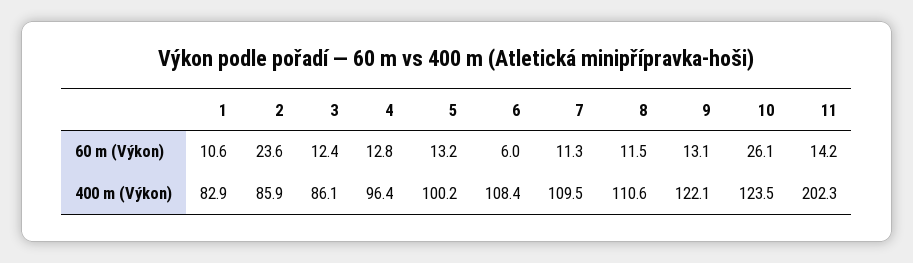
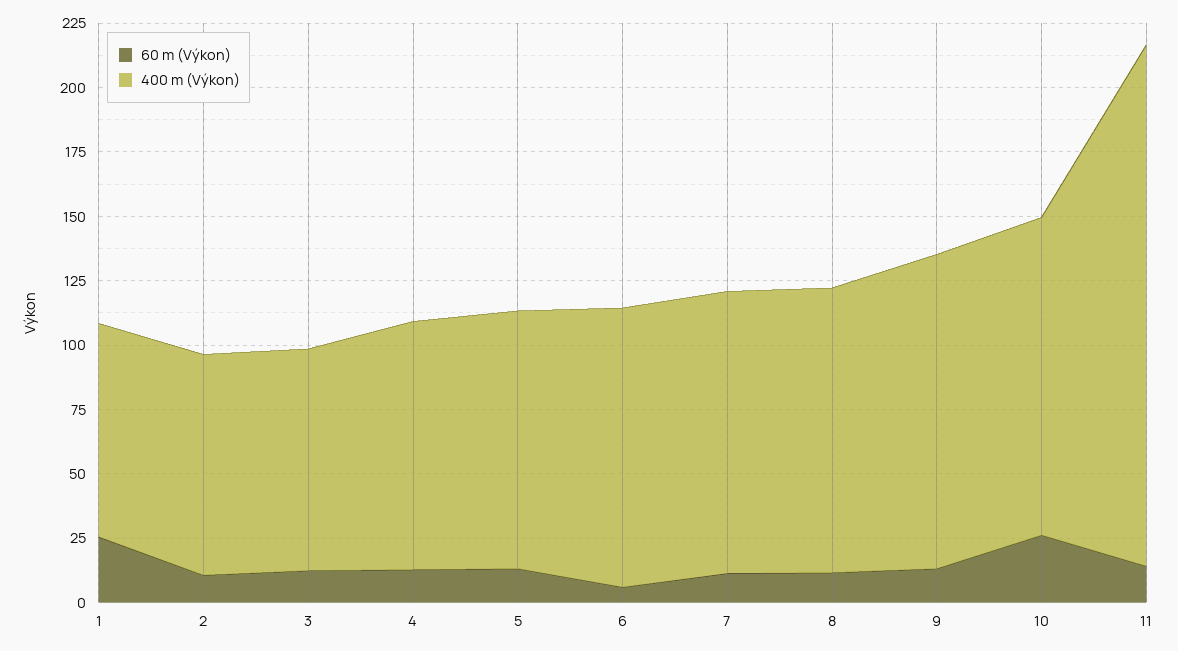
60 m (Výkon), 1: 10.6 -> 25
60 m (Výkon), 2: 23.6 -> 10

